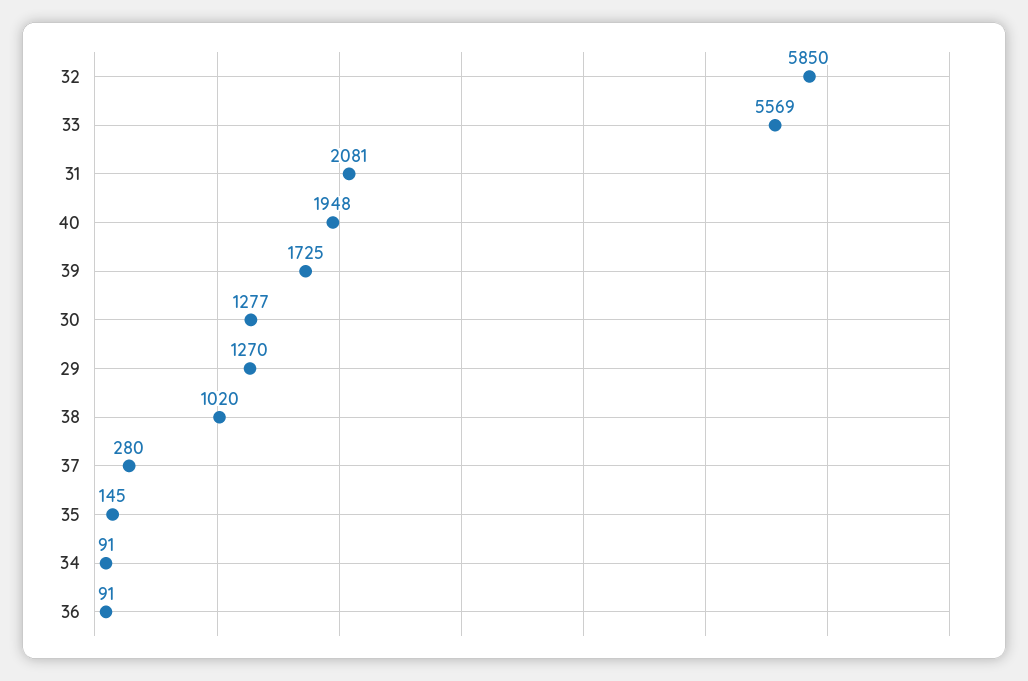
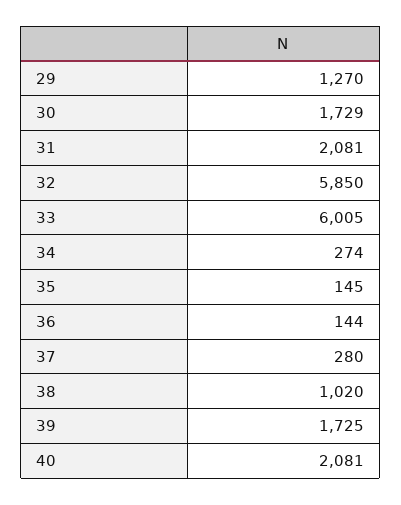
33: 5569 -> 6005
40: 1948 -> 2081
30: 1277 -> 1729
34: 91 -> 274
36: 91 -> 144

